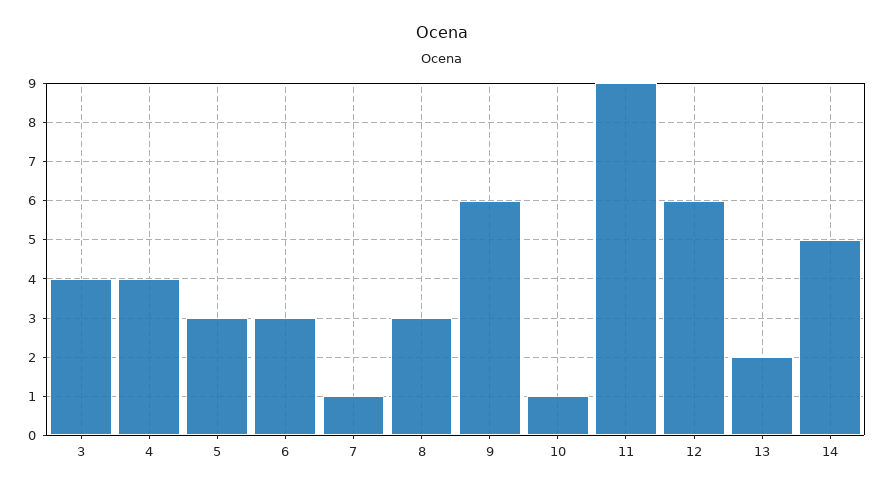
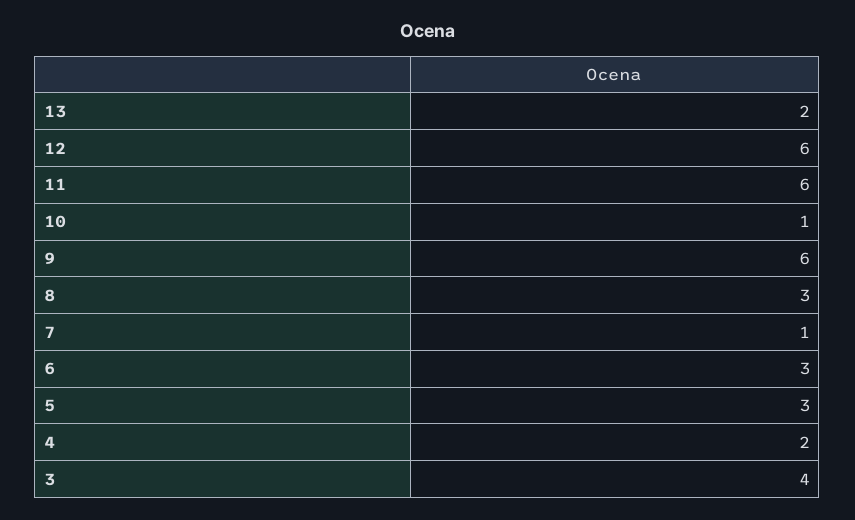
4: 4 -> 2
11: 9 -> 6
14: 5 -> none

